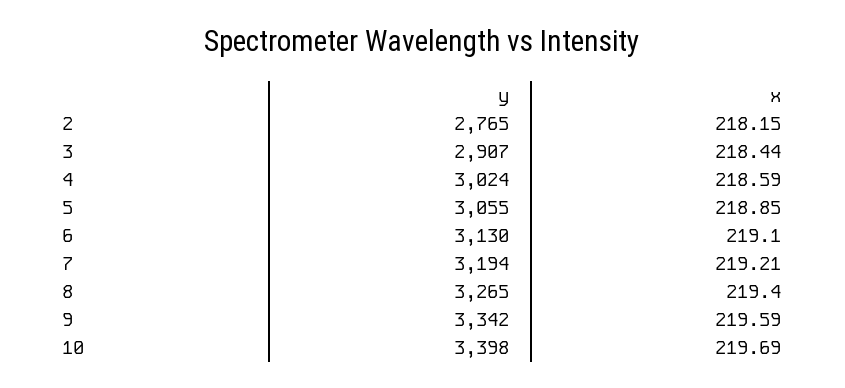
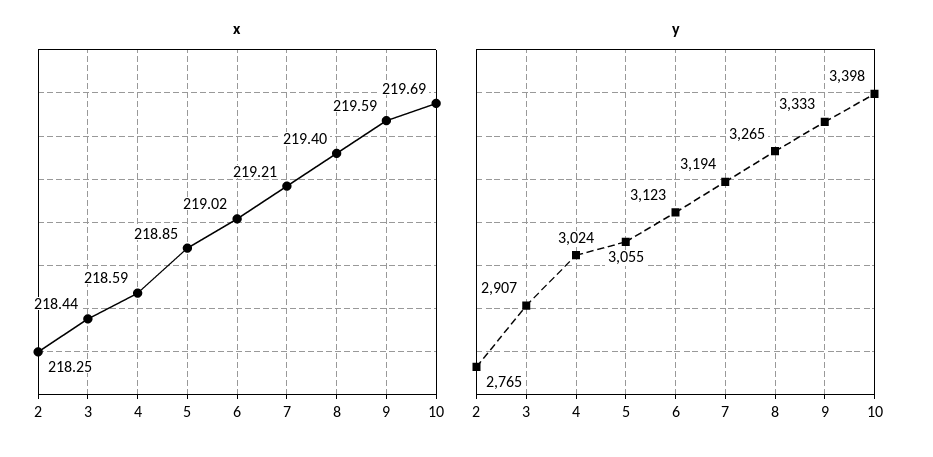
x, 2: 218.15 -> 218.25
y, 6: 3130 -> 3123
x, 6: 219.1 -> 219.02
y, 9: 3342 -> 3333

